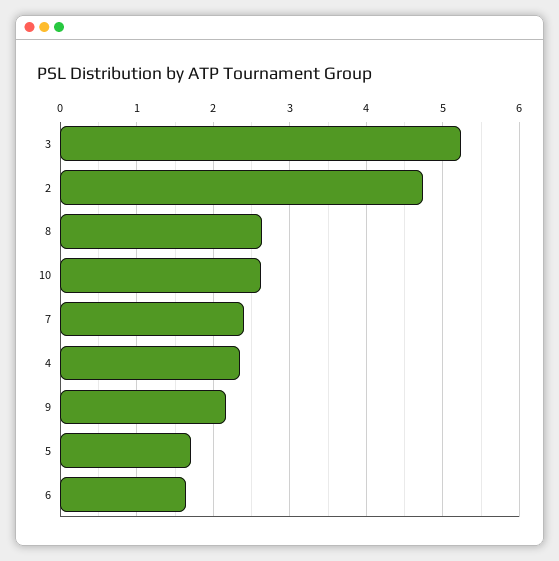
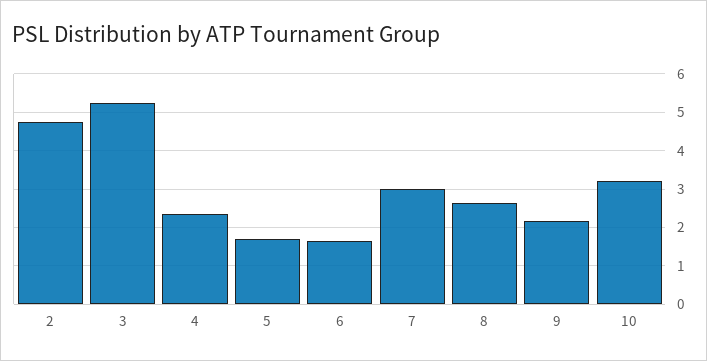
10: 2.6 -> 3.2
7: 2.4 -> 3

